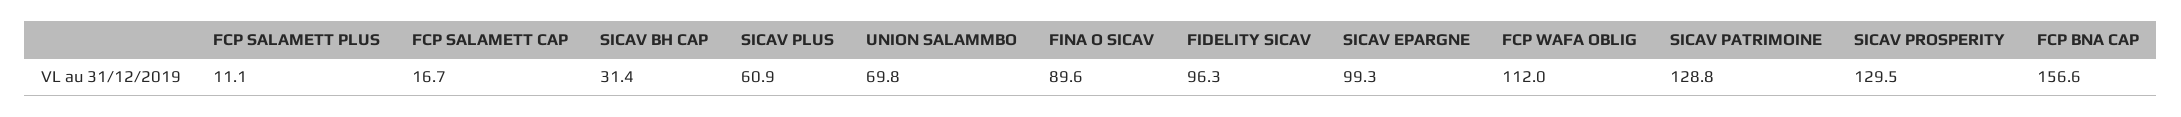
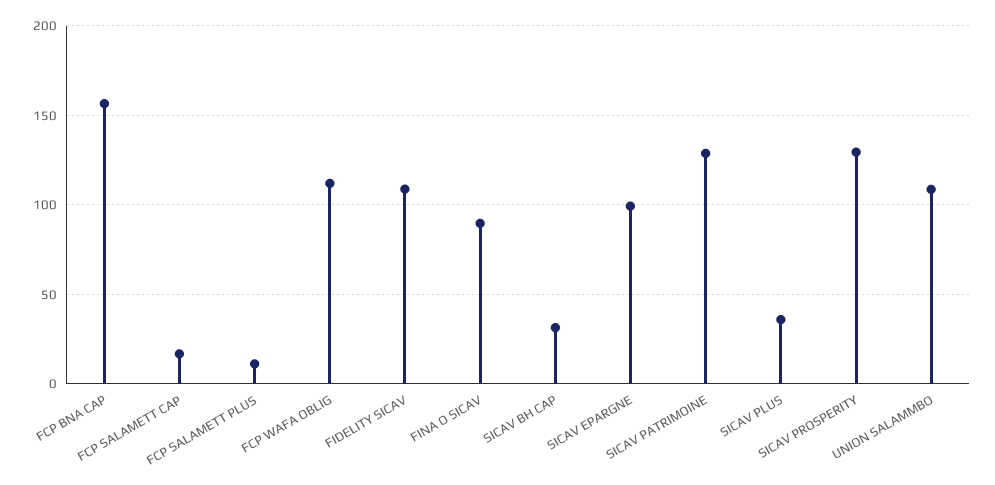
SICAV PLUS: 60.9 -> 35
UNION SALAMMBO: 69.8 -> 110
FIDELITY SICAV: 96.3 -> 110

